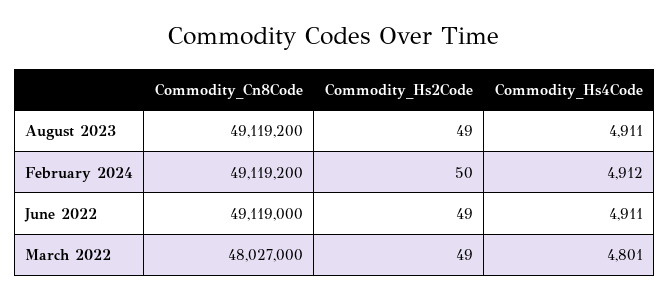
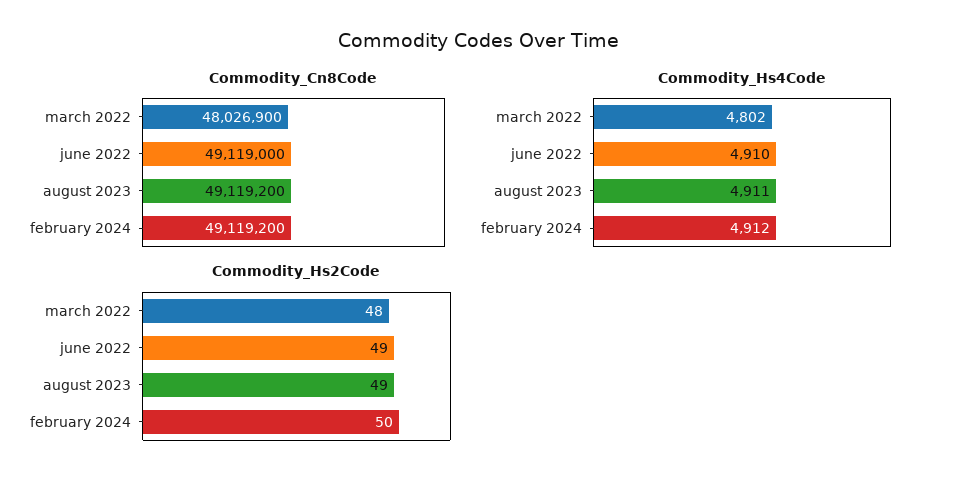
Commodity_Hs4Code, June 2022: 4911 -> 4910
Commodity_Cn8Code, March 2022: 48027000 -> 48026900
Commodity_Hs2Code, March 2022: 49 -> 48
Commodity_Hs4Code, March 2022: 4801 -> 4802

